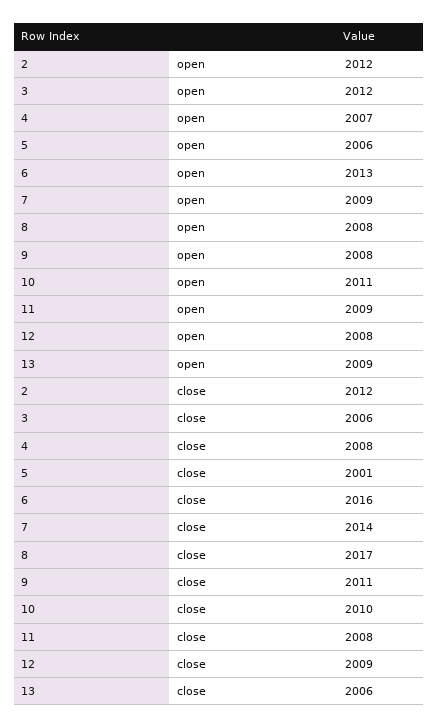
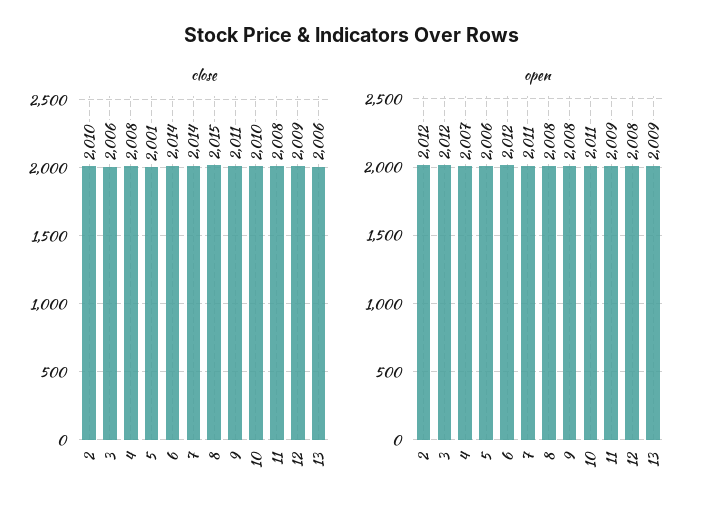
open, 6: 2013 -> 2012
open, 7: 2009 -> 2011
close, 2: 2012 -> 2010
close, 6: 2016 -> 2014
close, 8: 2017 -> 2015

